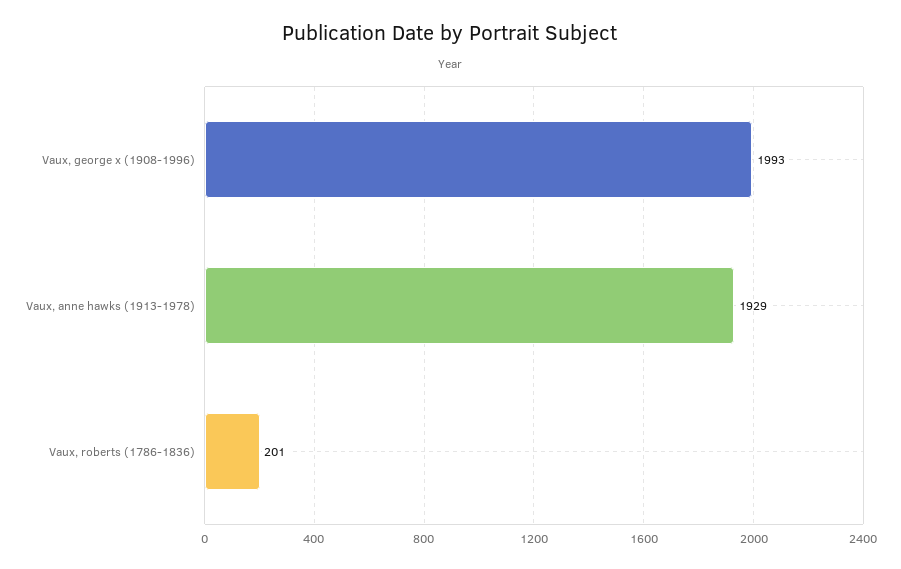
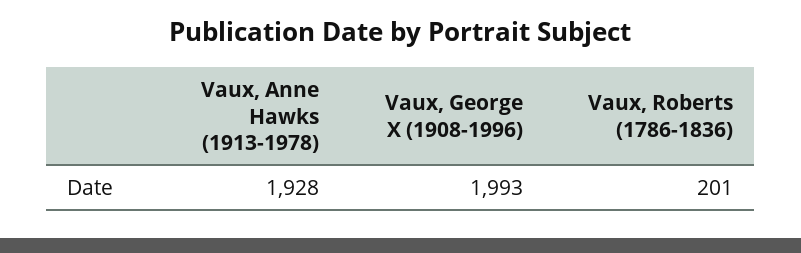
Vaux, anne hawks (1913-1978): 1929 -> 1928

